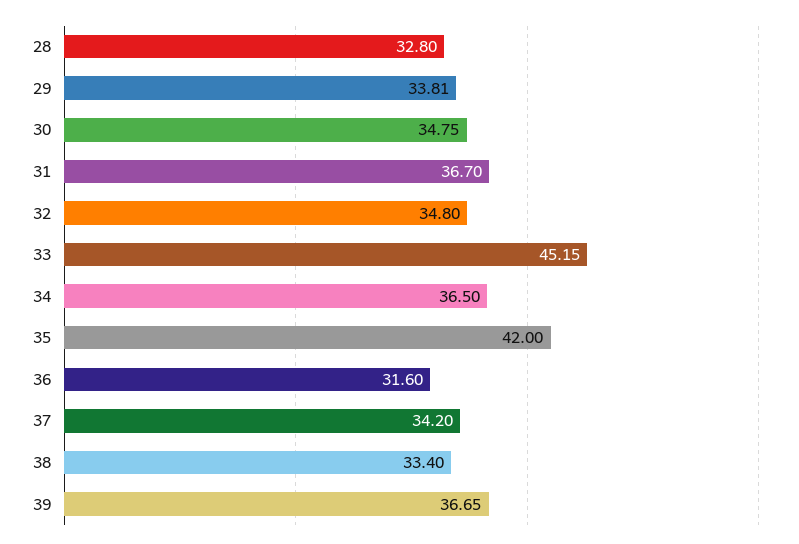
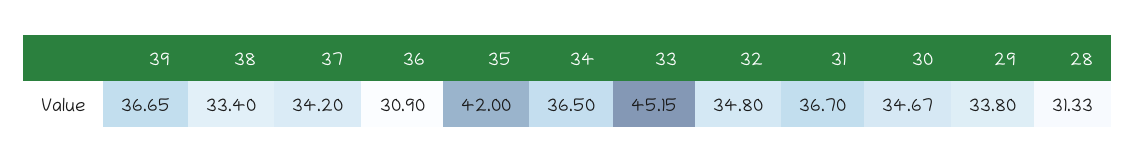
28: 32.8 -> 31.33
29: 33.81 -> 33.8
30: 34.75 -> 34.67
36: 31.6 -> 30.9

